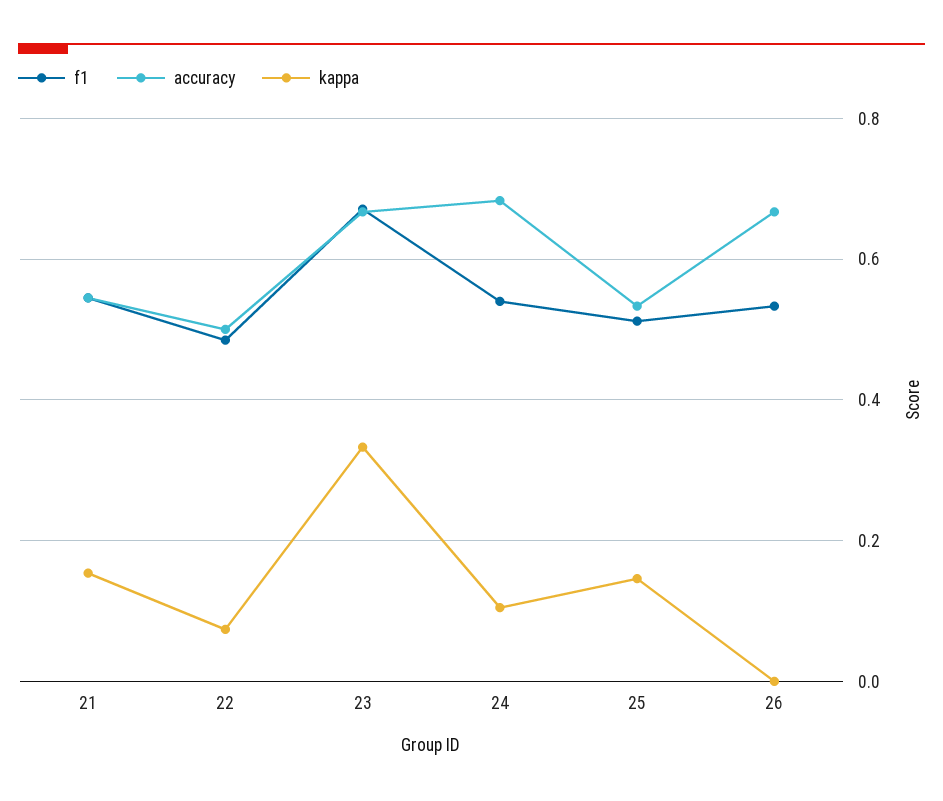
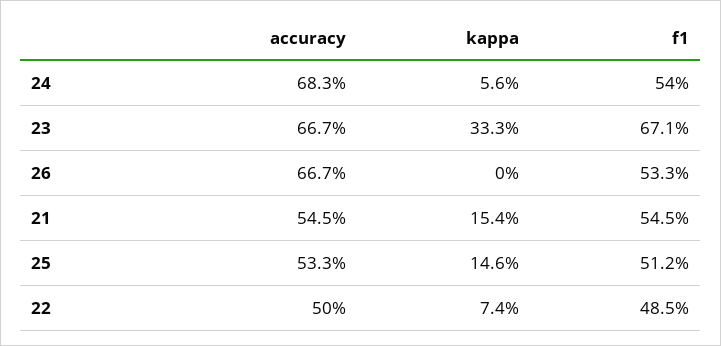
kappa, 24: 0.1 -> 0.056

